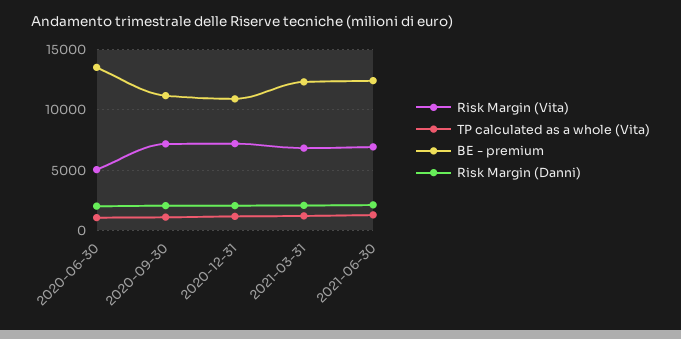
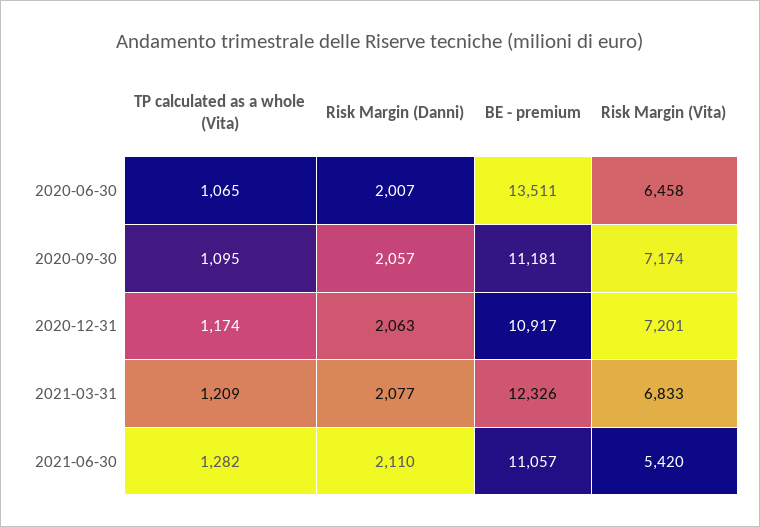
Risk Margin (Vita), 2020-06-30: 5000 -> 6458
Risk Margin (Vita), 2021-06-30: 7000 -> 5420
BE - premium, 2021-06-30: 12500 -> 11057

